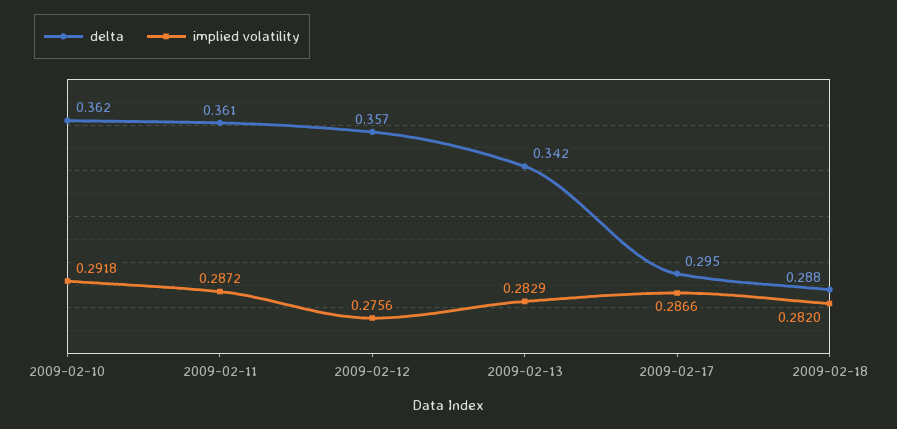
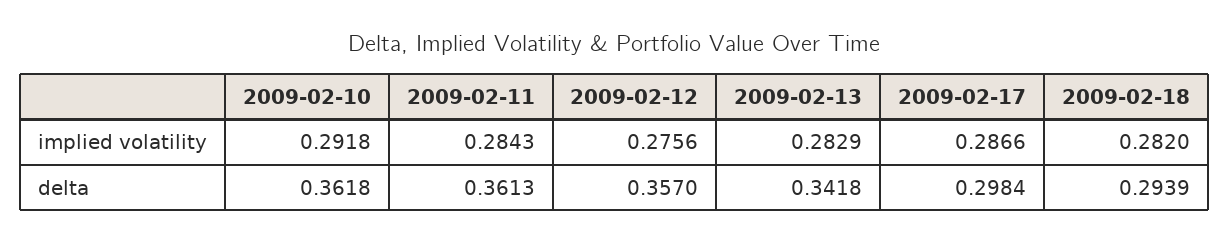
implied volatility, 2009-02-11: 0.2872 -> 0.2843
delta, 2009-02-17: 0.295 -> 0.2984
delta, 2009-02-18: 0.288 -> 0.2939

